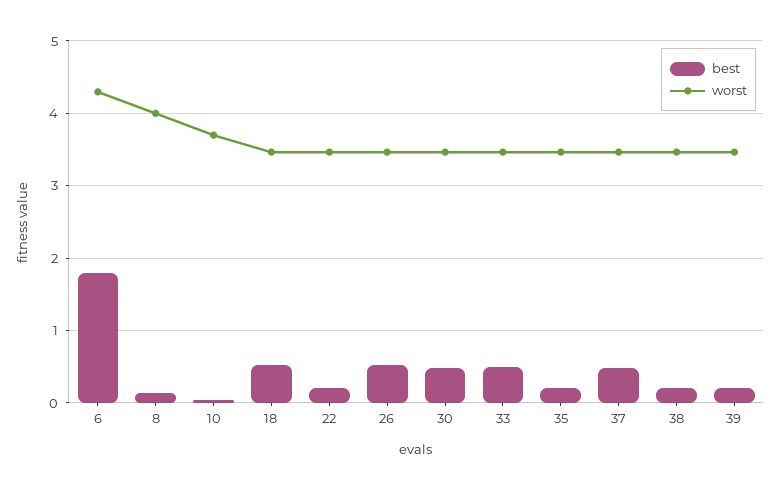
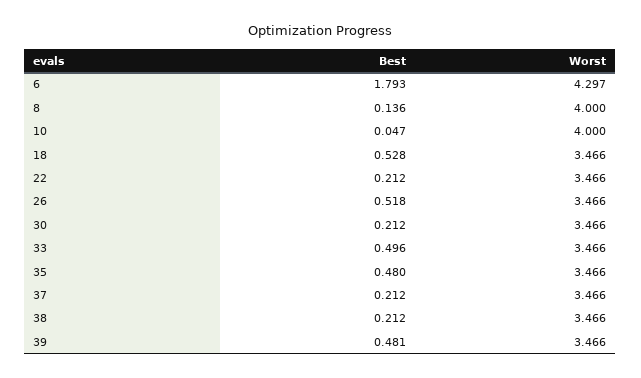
worst, 10: 3.7 -> 4
best, 30: 0.5 -> 0.212
best, 35: 0.2 -> 0.48
best, 37: 0.5 -> 0.212
best, 39: 0.2 -> 0.481

